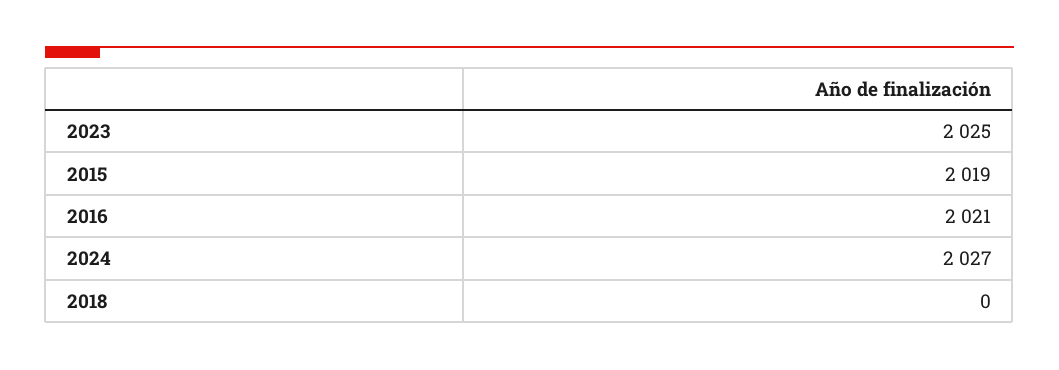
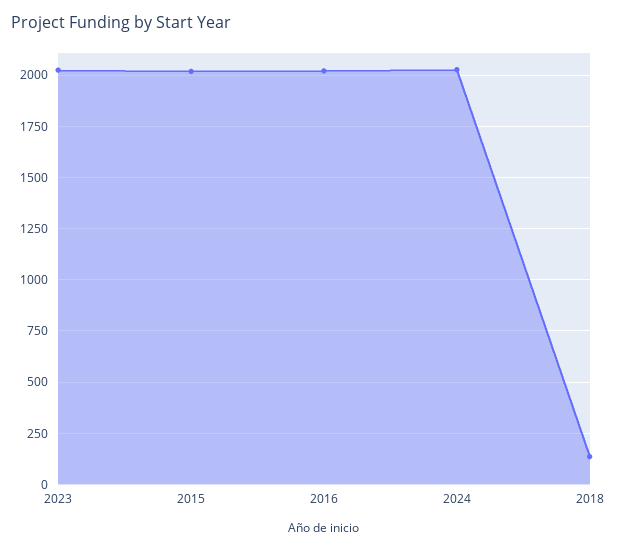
2018: 0 -> 150

